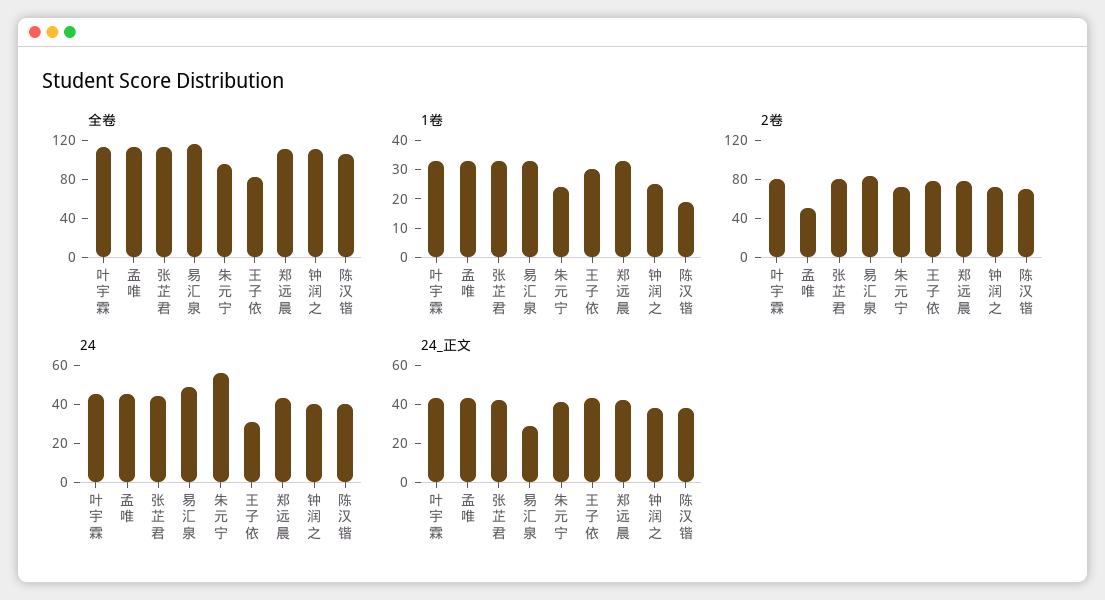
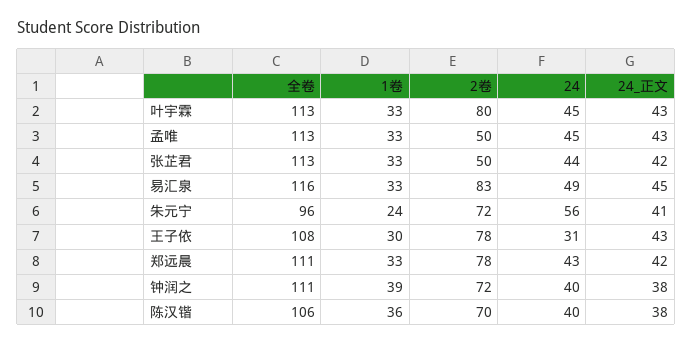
全卷, 王子依: 80 -> 108
1卷, 钟润之: 25 -> 39
1卷, 陈汉锴: 20 -> 36
2卷, 张芷君: 80 -> 50
24_正文, 易汇泉: 30 -> 45

